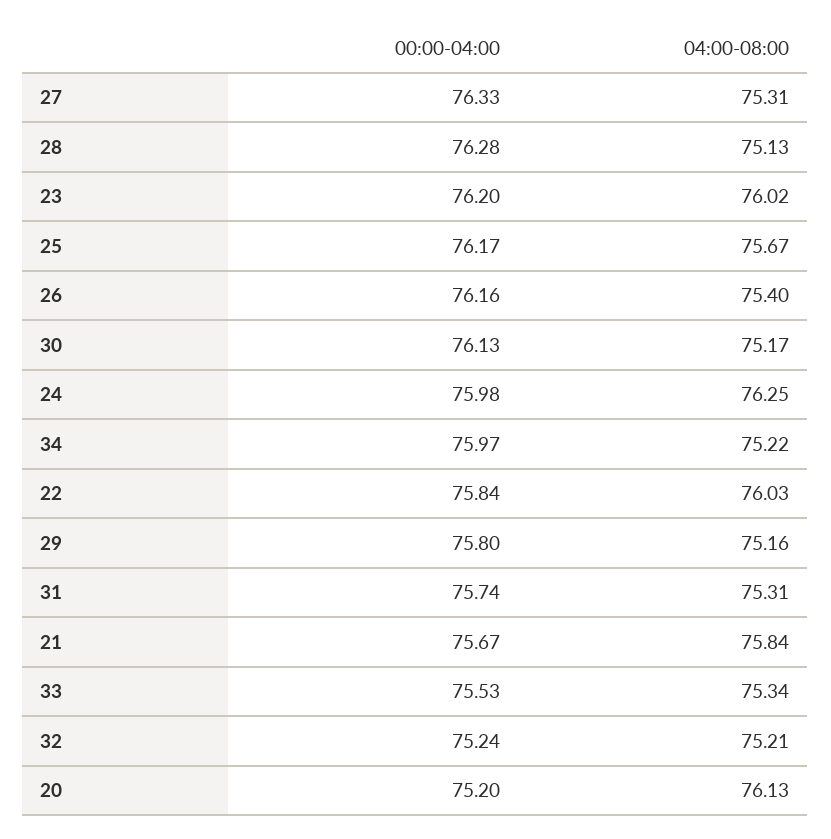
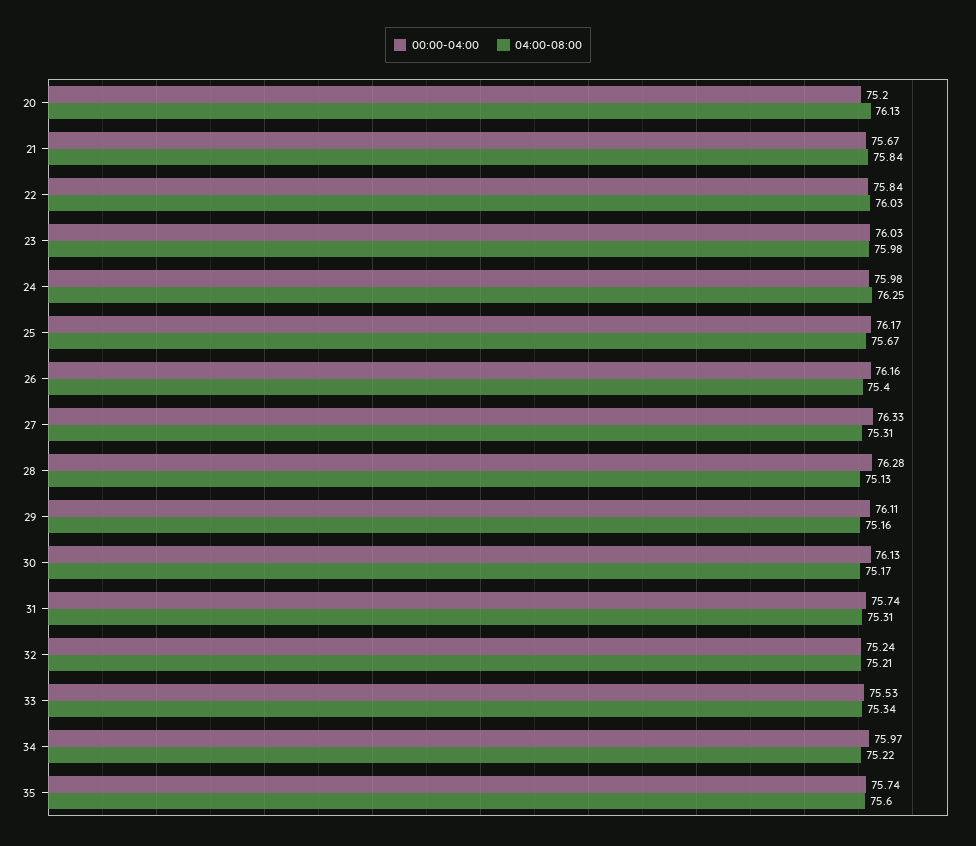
00:00-04:00, 23: 76.2 -> 76.03
04:00-08:00, 23: 76.02 -> 75.98
00:00-04:00, 29: 75.8 -> 76.11
00:00-04:00, 35: none -> 75.74
04:00-08:00, 35: none -> 75.6

